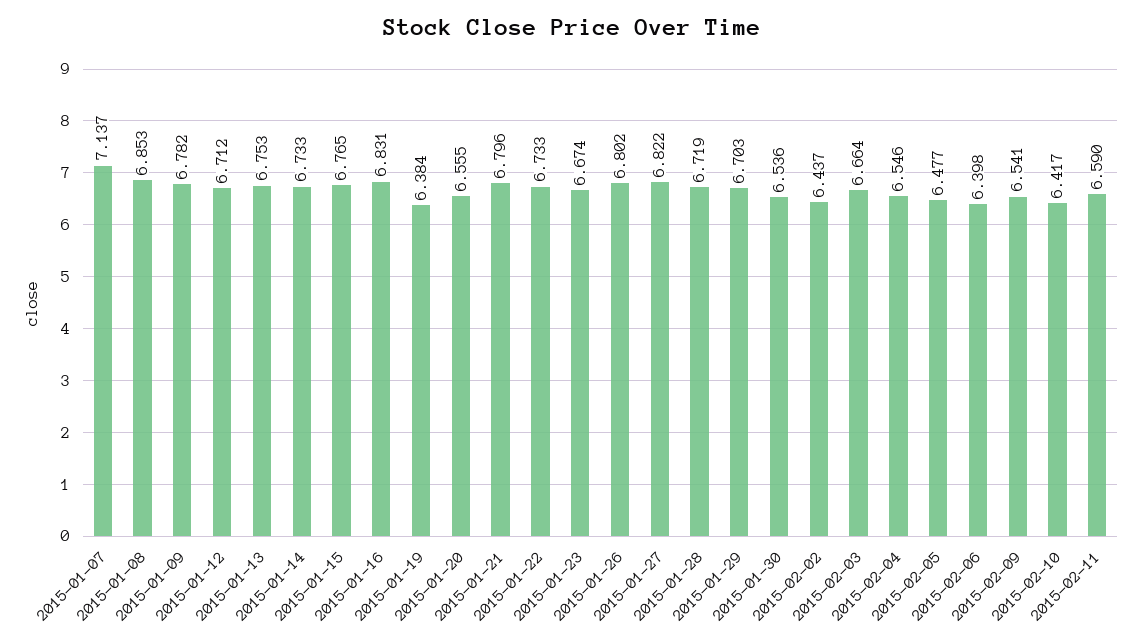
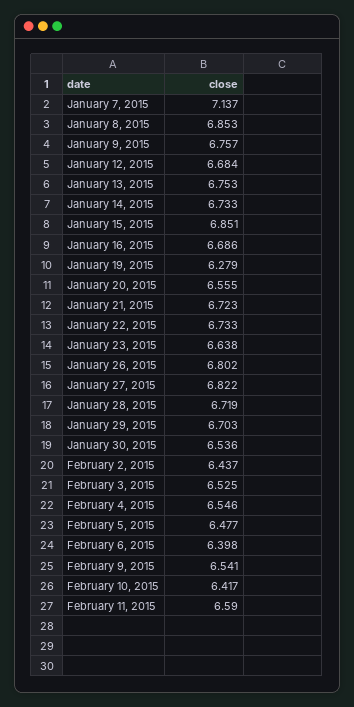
2015-01-09: 6.782 -> 6.757
2015-01-12: 6.712 -> 6.684
2015-01-15: 6.765 -> 6.851
2015-01-16: 6.831 -> 6.686
2015-01-19: 6.384 -> 6.279
2015-01-21: 6.796 -> 6.723
2015-01-23: 6.674 -> 6.638
2015-02-03: 6.664 -> 6.525

